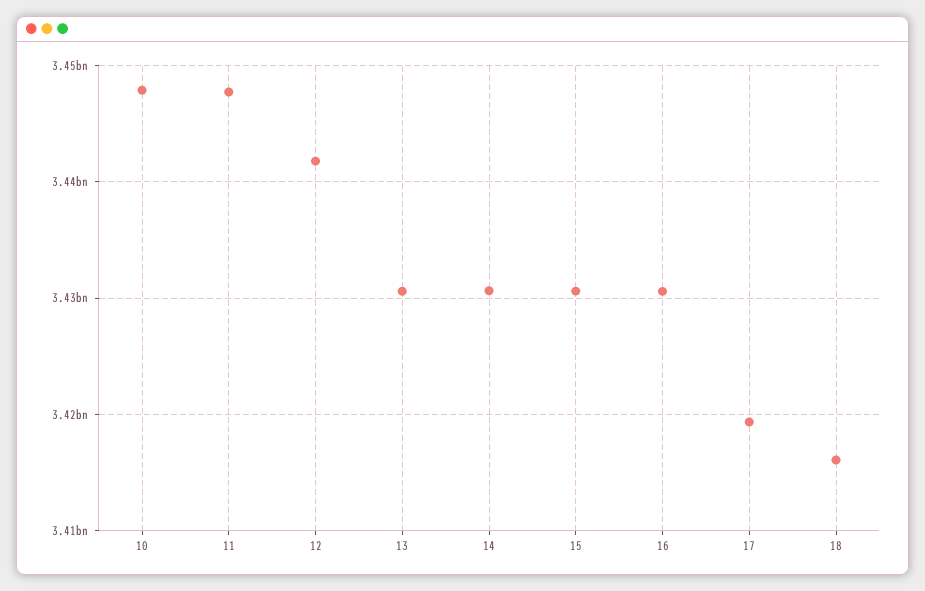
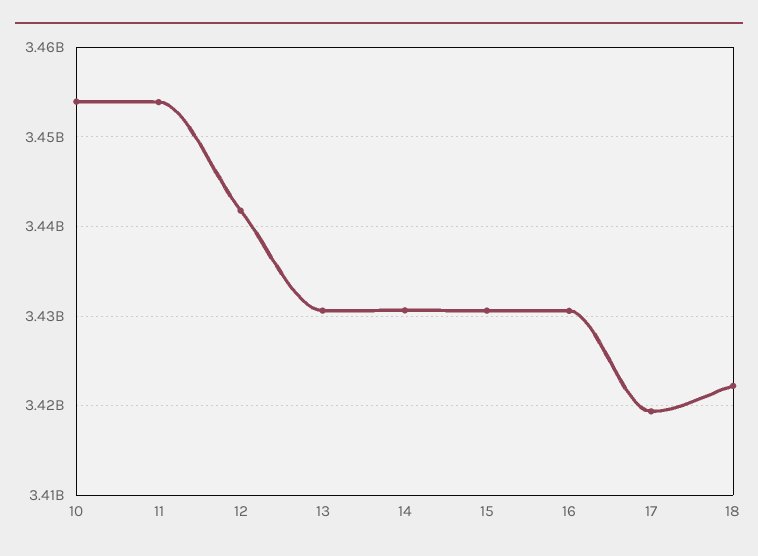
10: 3448000000 -> 3454000000
11: 3448000000 -> 3454000000
18: 3416000000 -> 3422000000

